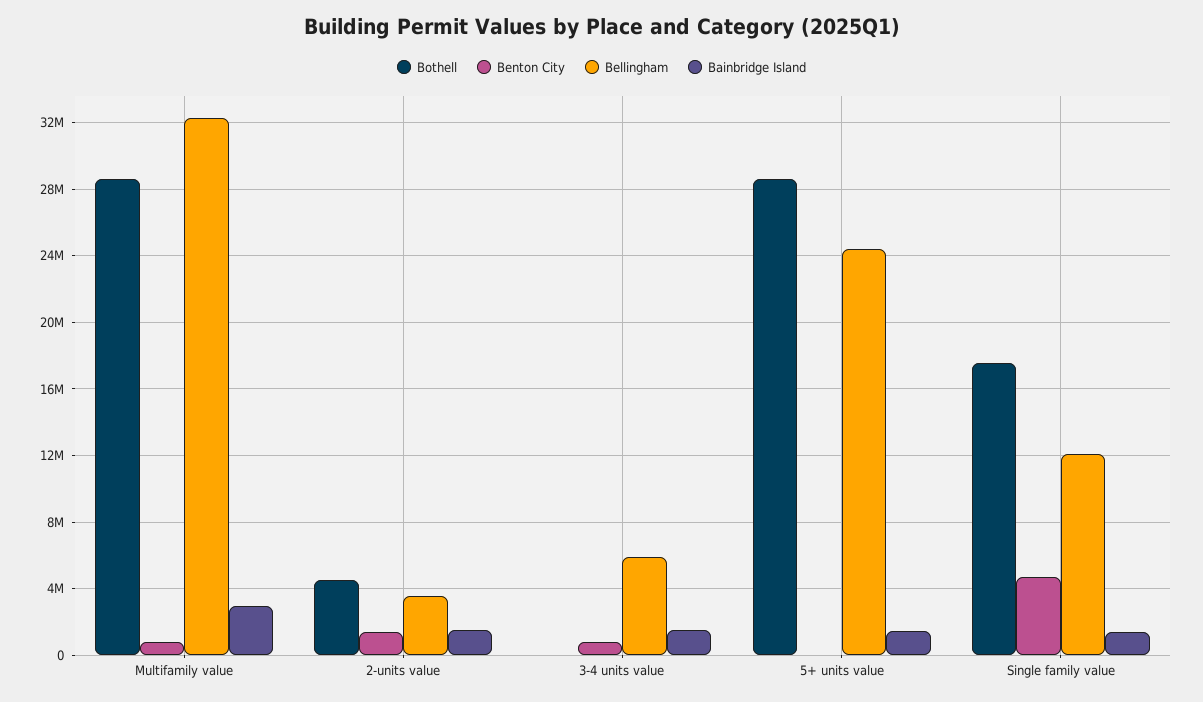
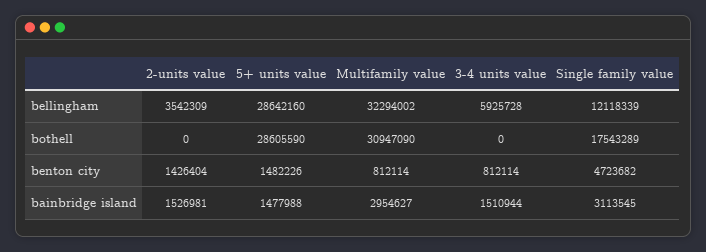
Bothell, Multifamily value: 28500000 -> 30947090
Bothell, 2-units value: 4500000 -> 0
Benton City, 5+ units value: 0 -> 1482226
Bellingham, 5+ units value: 24500000 -> 28642160
Bainbridge Island, Single family value: 1500000 -> 3113545

